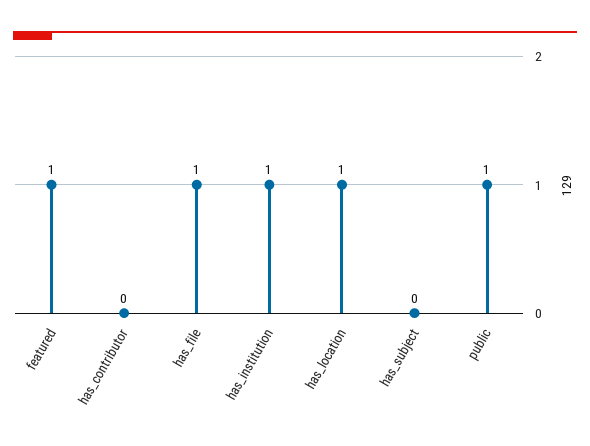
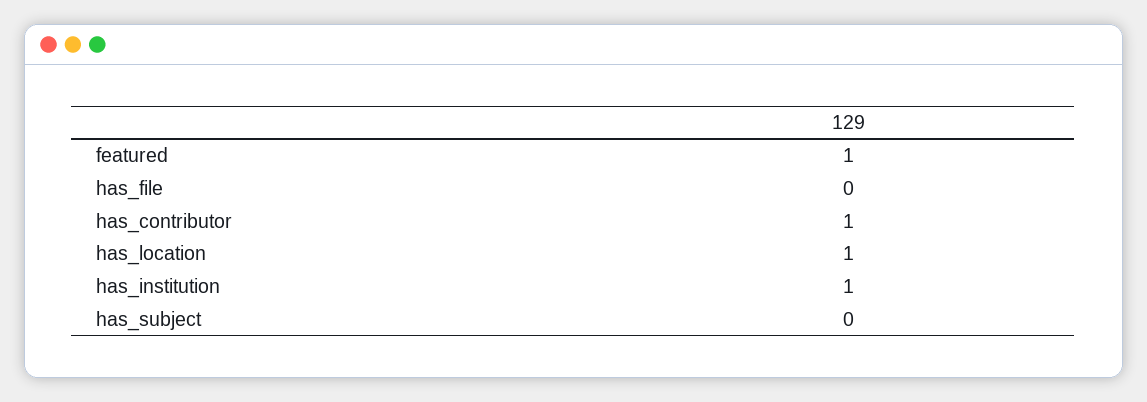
has_contributor: 0 -> 1
has_file: 1 -> 0
public: 1 -> none

